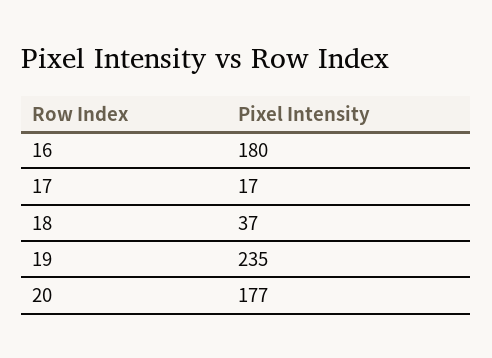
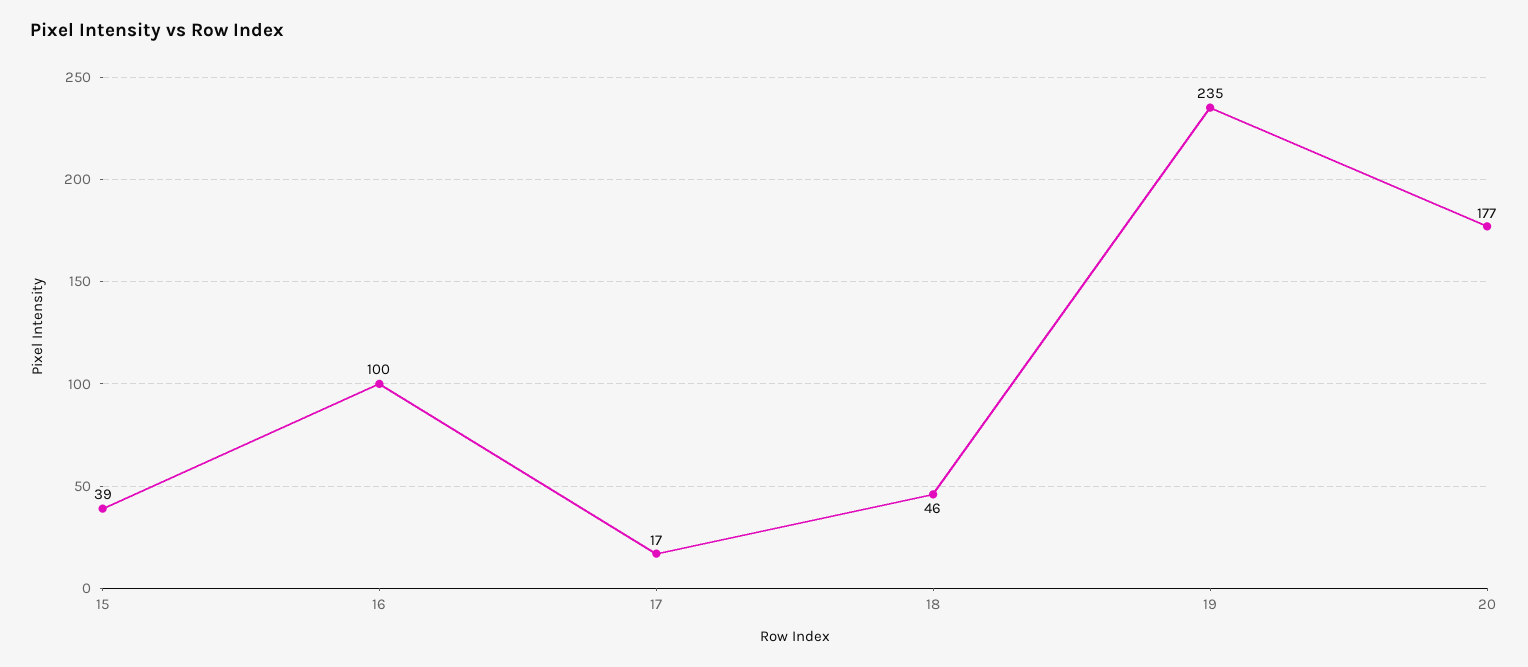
16: 180 -> 100
18: 37 -> 46
15: none -> 39

